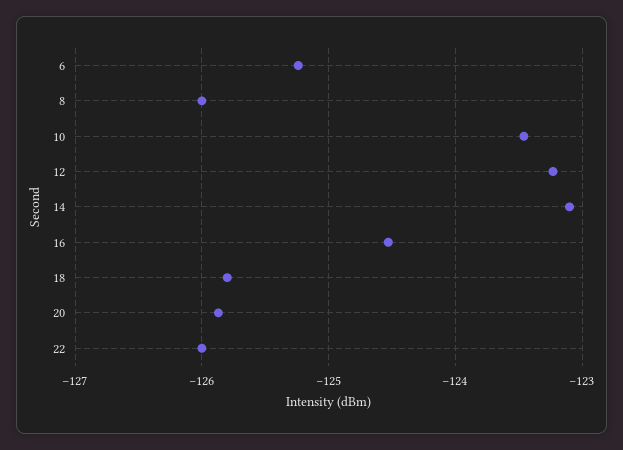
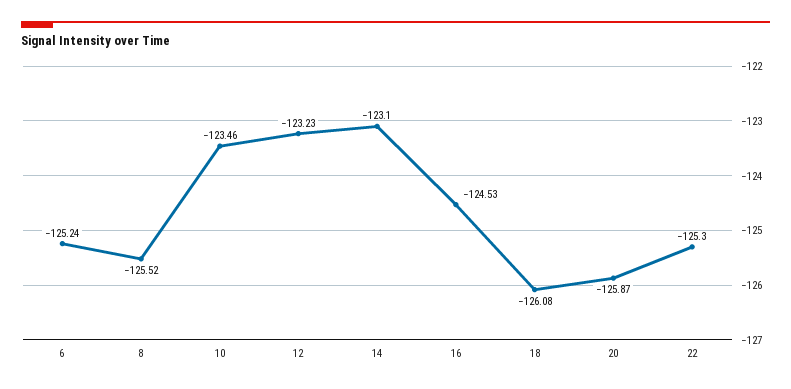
8: -126 -> -125.52
18: -125.8 -> -126.08
22: -126 -> -125.3

